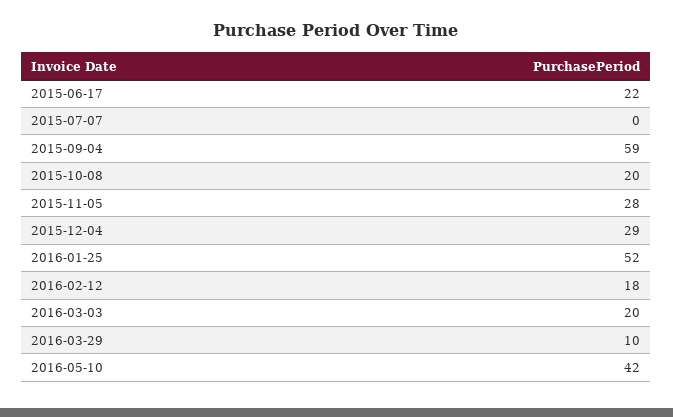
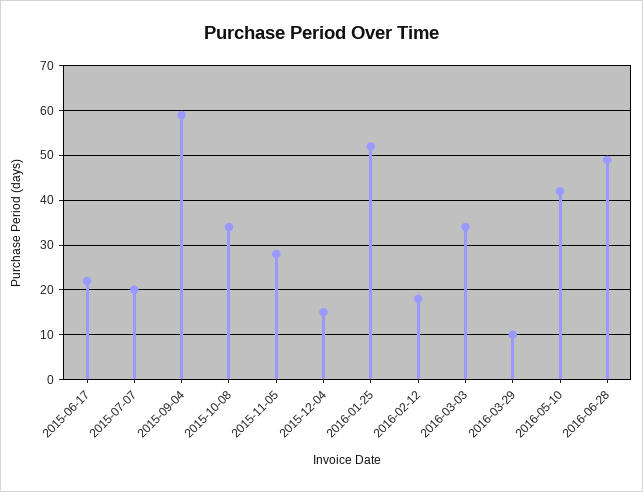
2015-07-07: 0 -> 20
2015-10-08: 20 -> 35
2015-12-04: 29 -> 15
2016-03-03: 20 -> 35
2016-06-28: none -> 50

